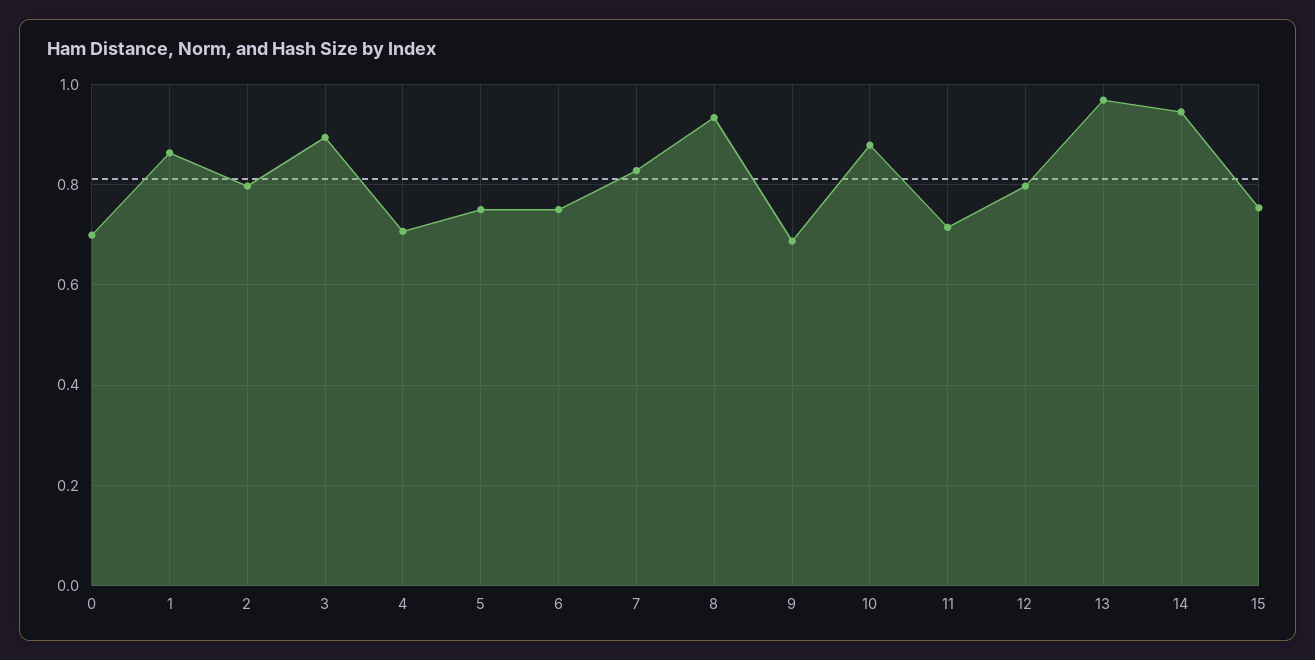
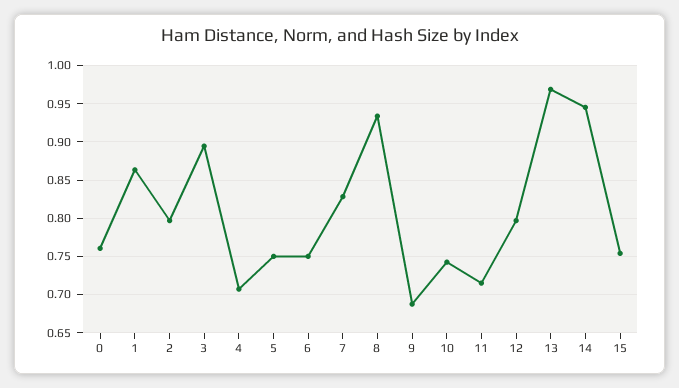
0: 0.7 -> 0.76
10: 0.88 -> 0.74

